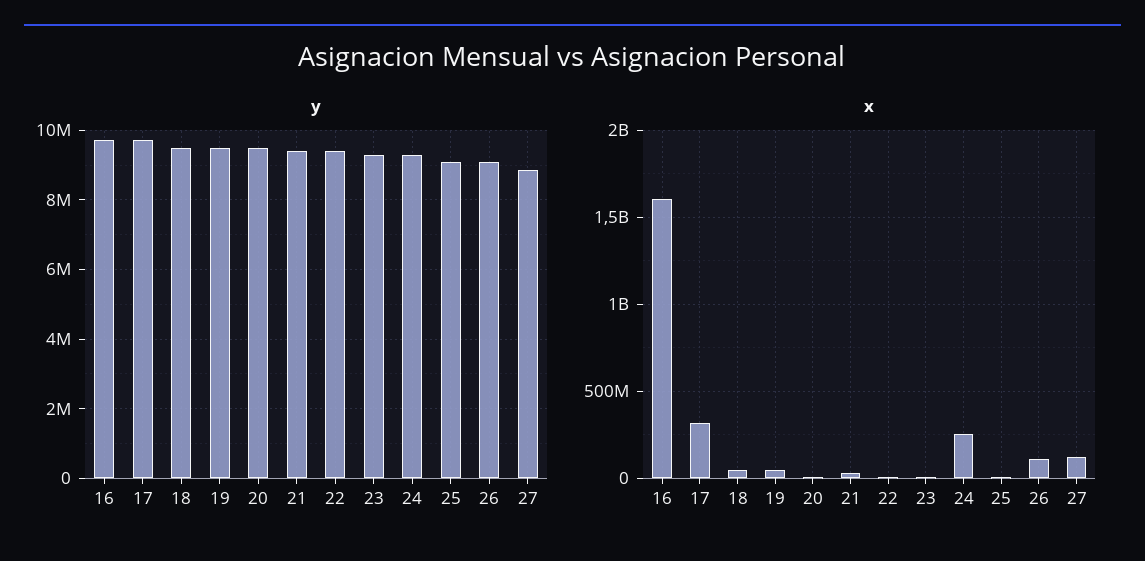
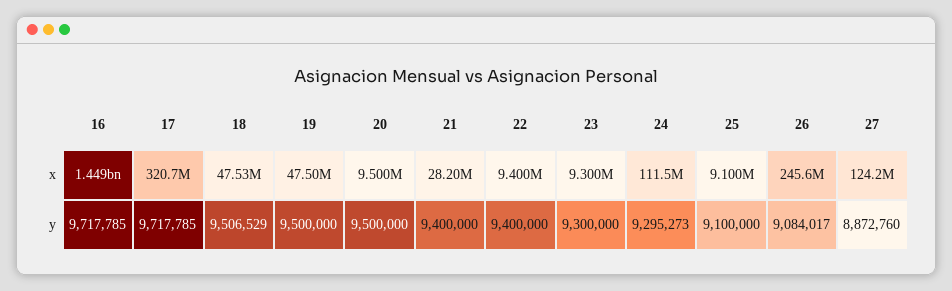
x, 16: 1600000000 -> 1449000000
x, 24: 250000000 -> 111500000
x, 26: 100000000 -> 245600000

